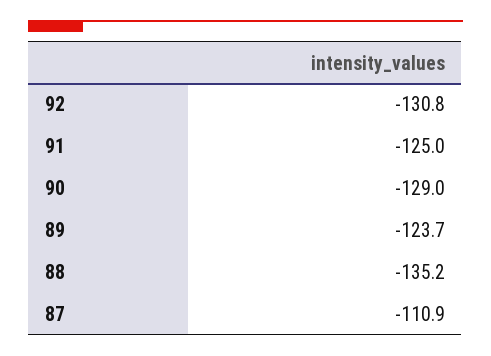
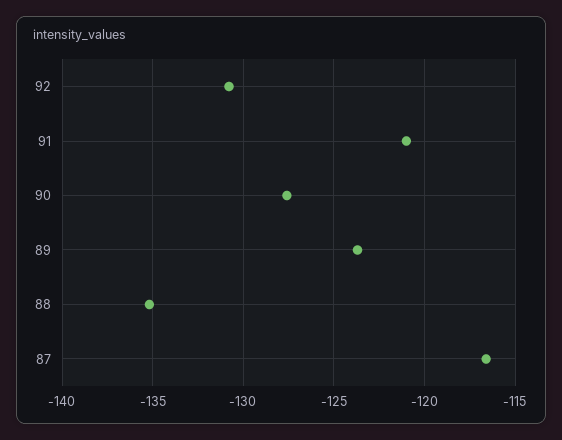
91: -125 -> -121
90: -129 -> -127.5
87: -110.9 -> -116.5

